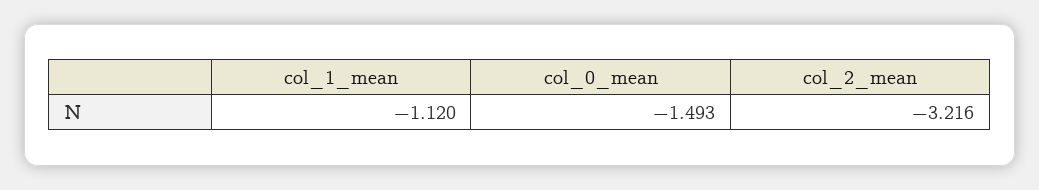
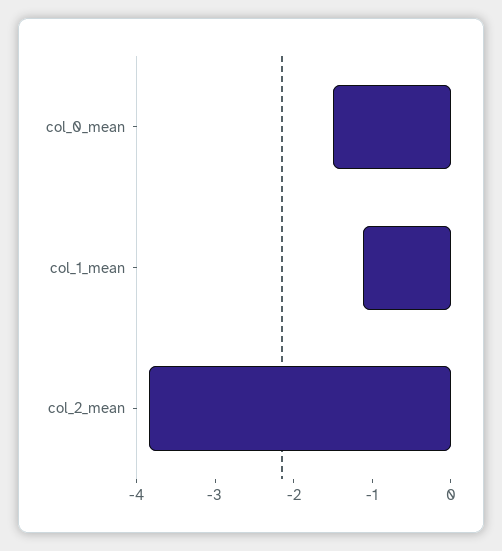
col_2_mean: -3.216 -> -3.8

